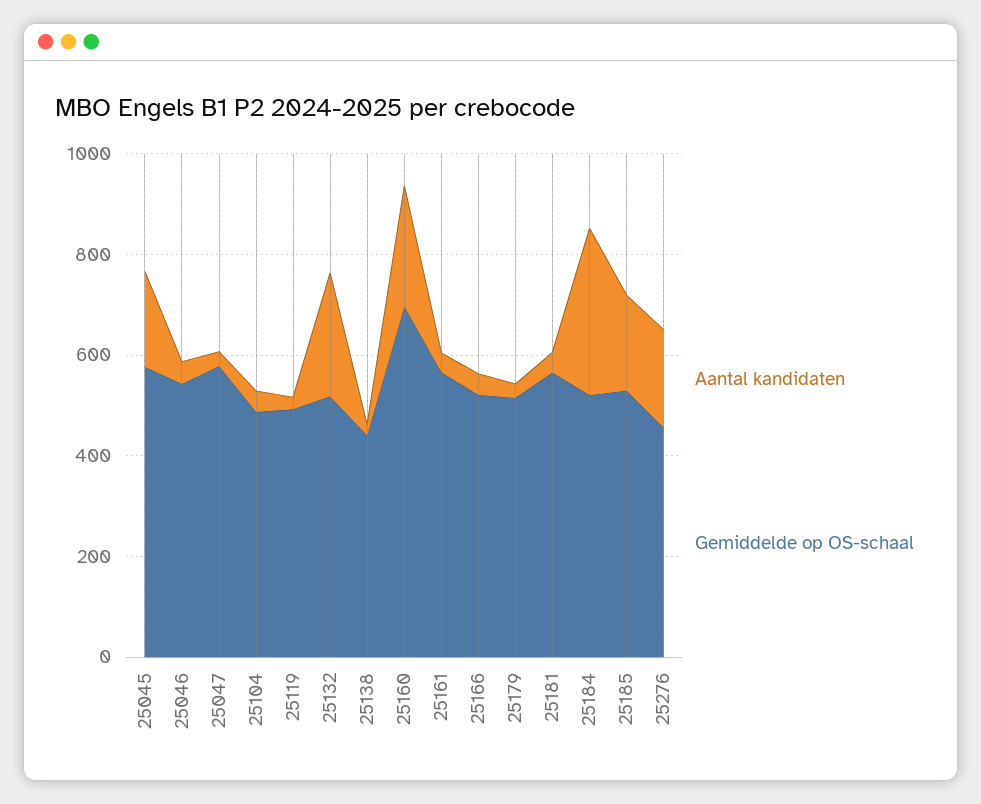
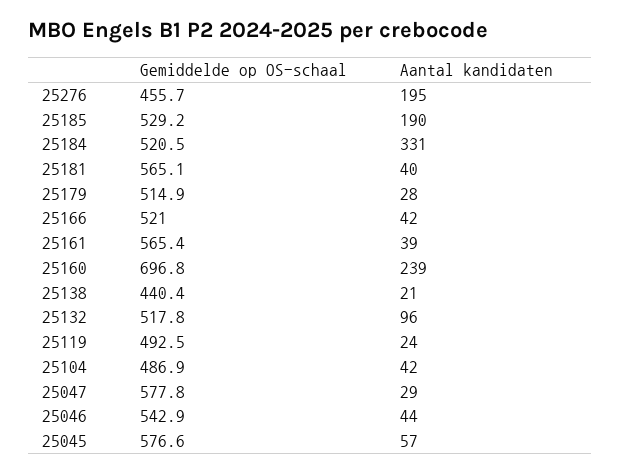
Aantal kandidaten, 25045: 200 -> 57
Aantal kandidaten, 25132: 250 -> 96

